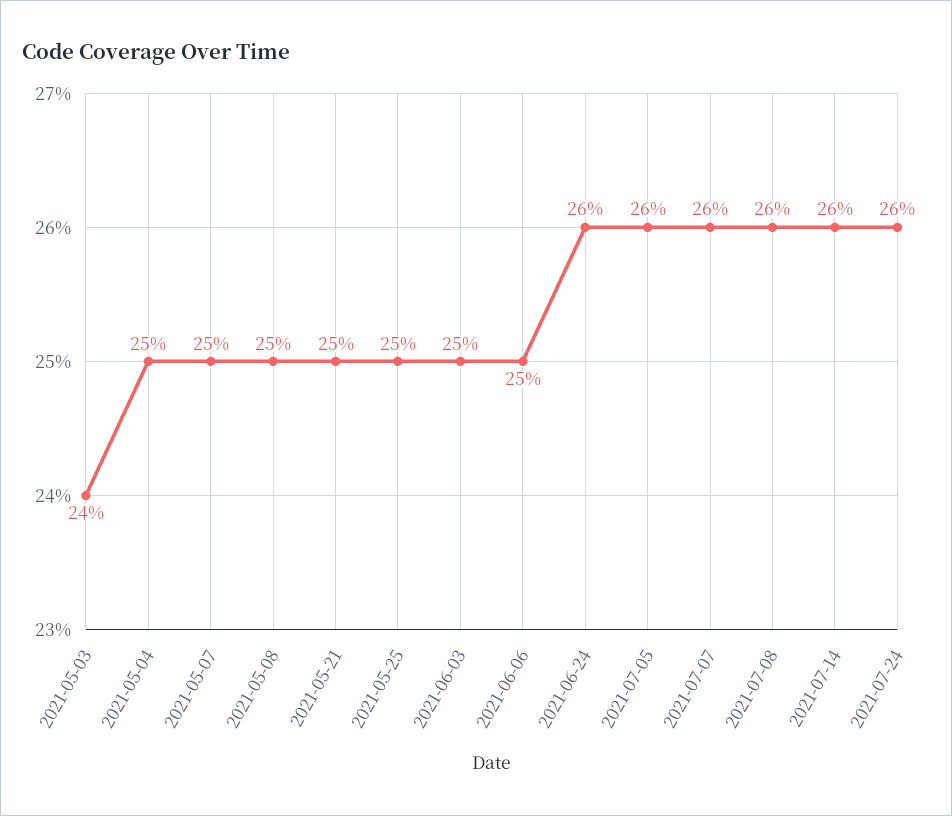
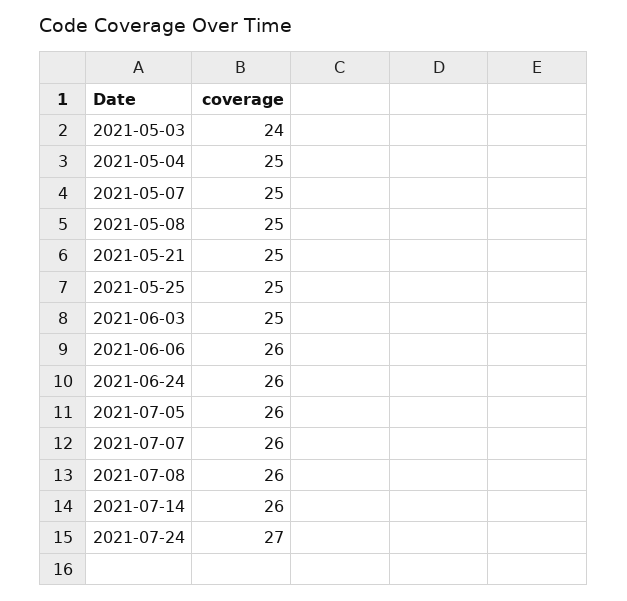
2021-06-06: 25 -> 26
2021-07-24: 26 -> 27

